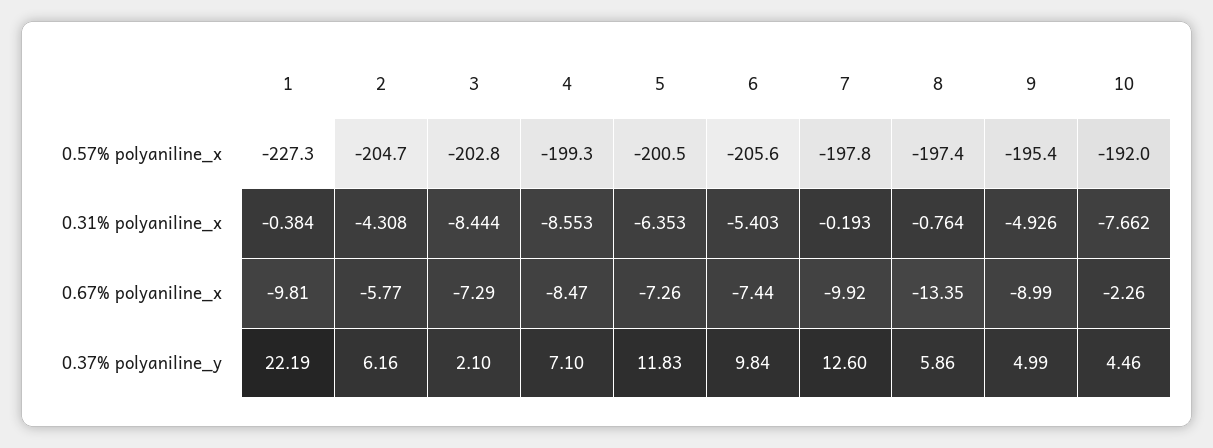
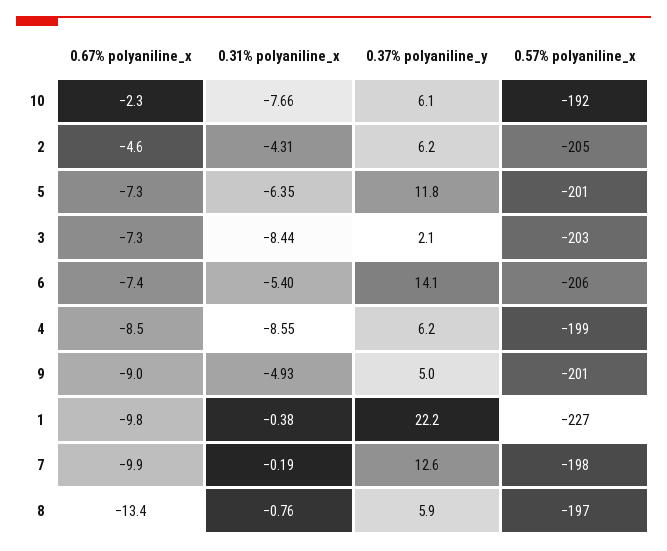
9, 0.57% polyaniline_x: -195.4 -> -201
2, 0.67% polyaniline_x: -5.77 -> -4.6
4, 0.37% polyaniline_y: 7.1 -> 6.2
6, 0.37% polyaniline_y: 9.84 -> 14.1
10, 0.37% polyaniline_y: 4.46 -> 6.1

